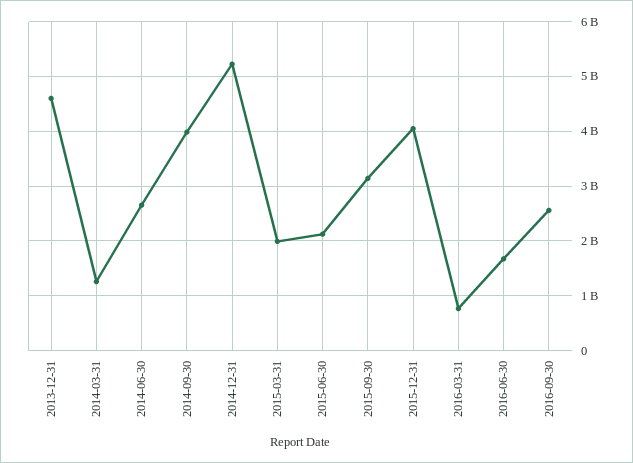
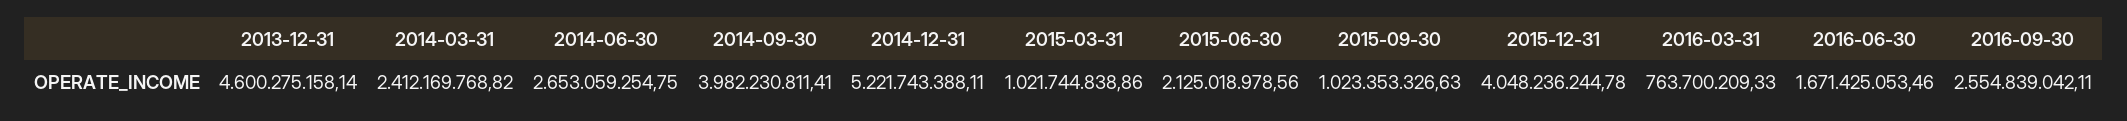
2014-03-31: 1200000000 -> 2412169768.82
2015-03-31: 2000000000 -> 1021744838.86
2015-09-30: 3200000000 -> 1023353326.63

